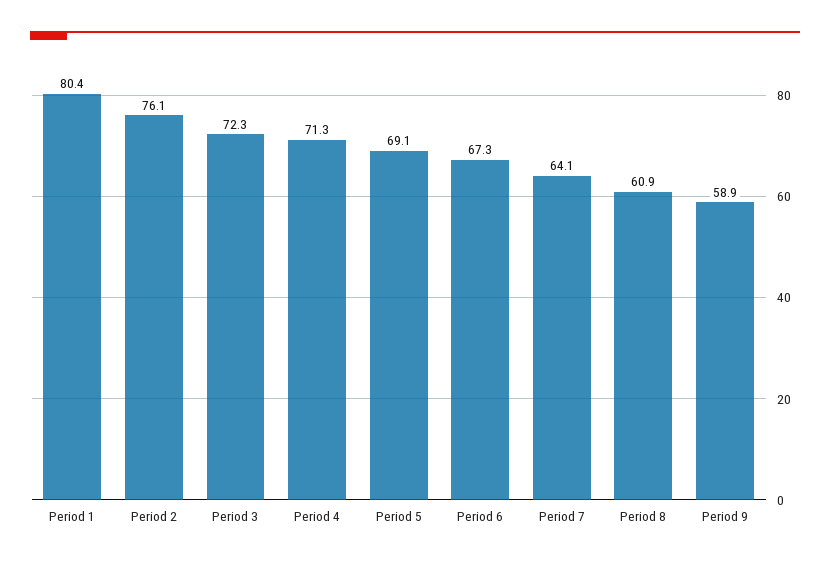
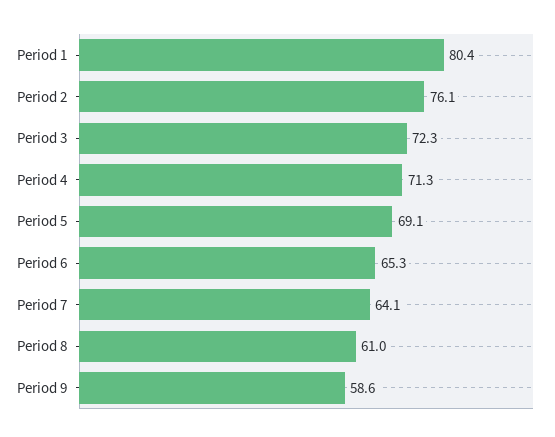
Period 6: 67.3 -> 65.3
Period 8: 60.9 -> 61
Period 9: 58.9 -> 58.6

